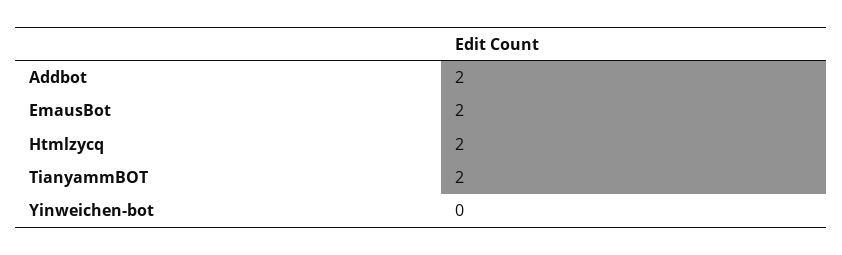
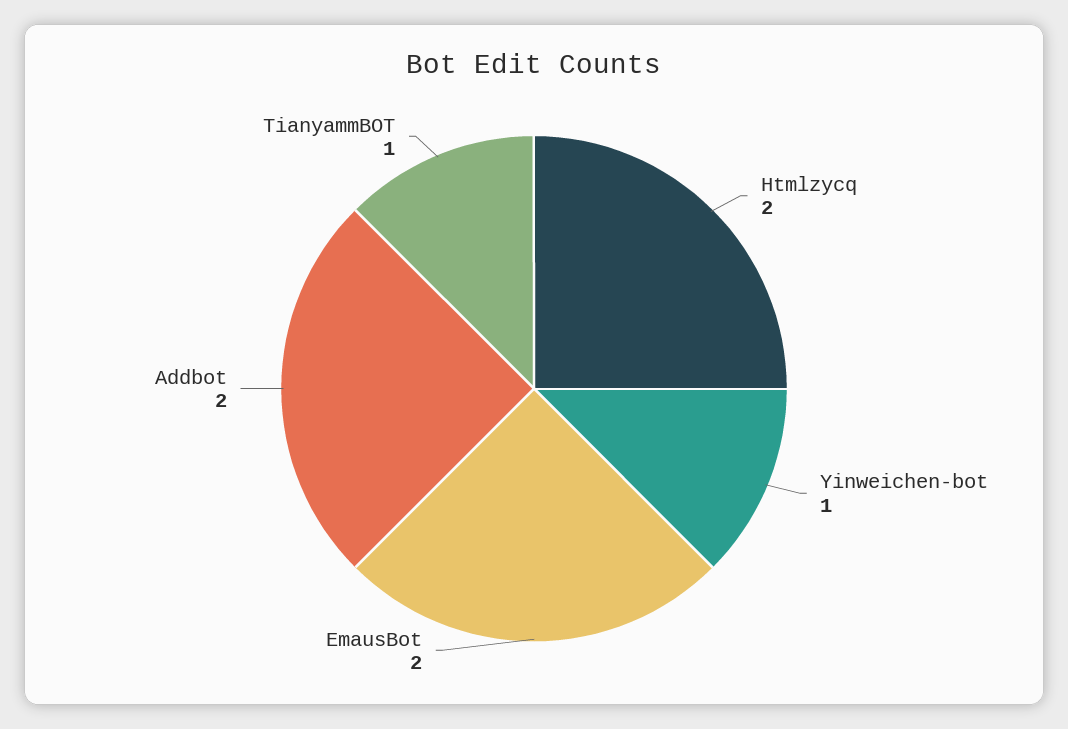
TianyammBOT: 2 -> 1
Yinweichen-bot: 0 -> 1

